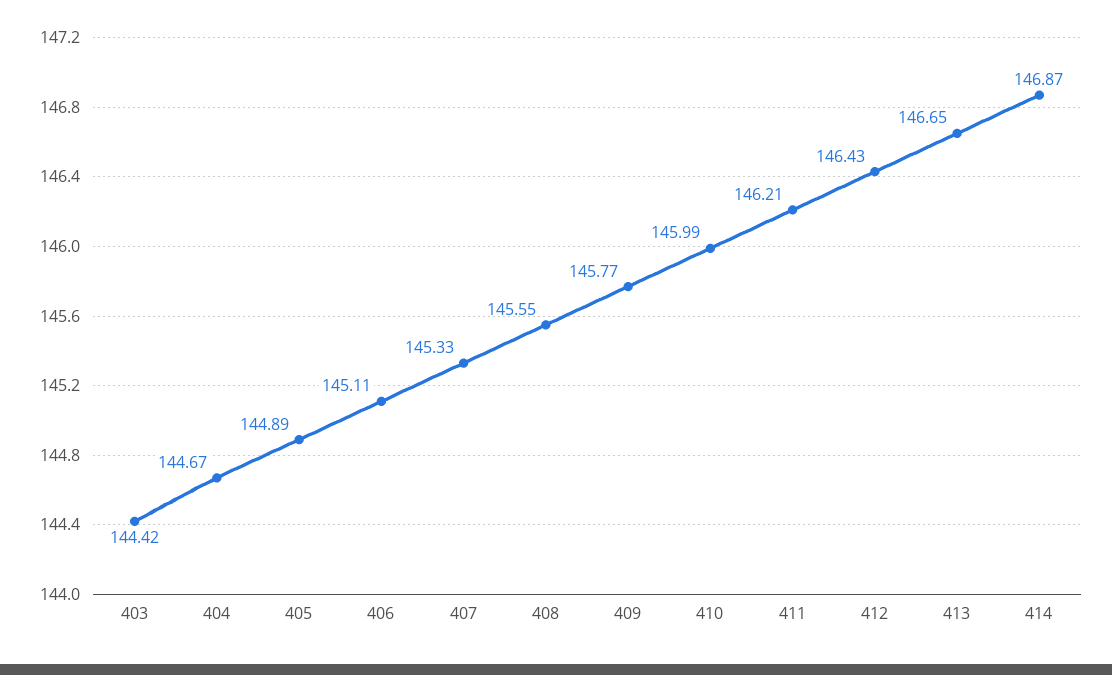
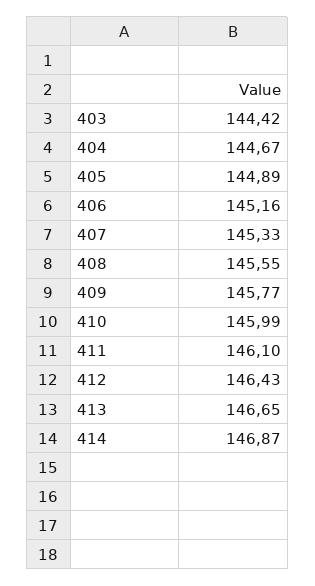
406: 145.11 -> 145.16
411: 146.21 -> 146.1

